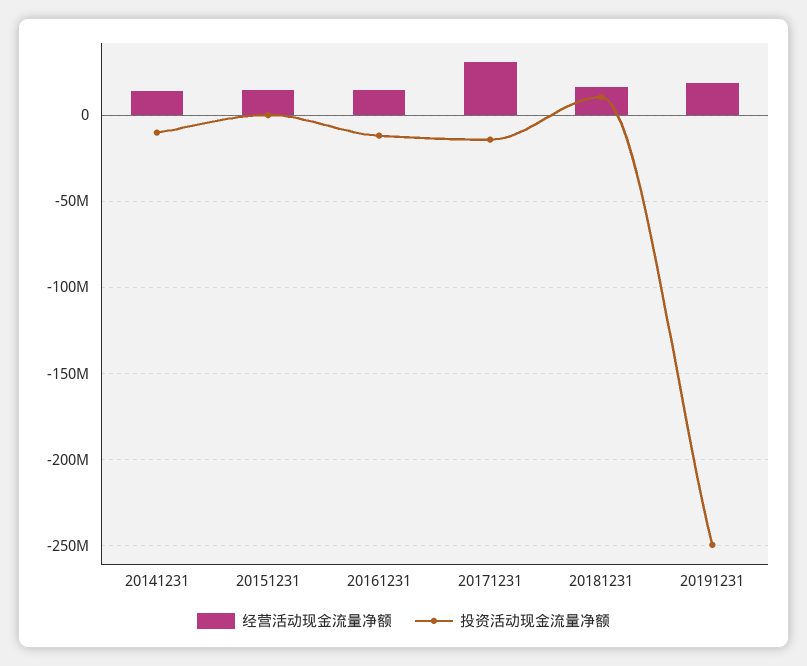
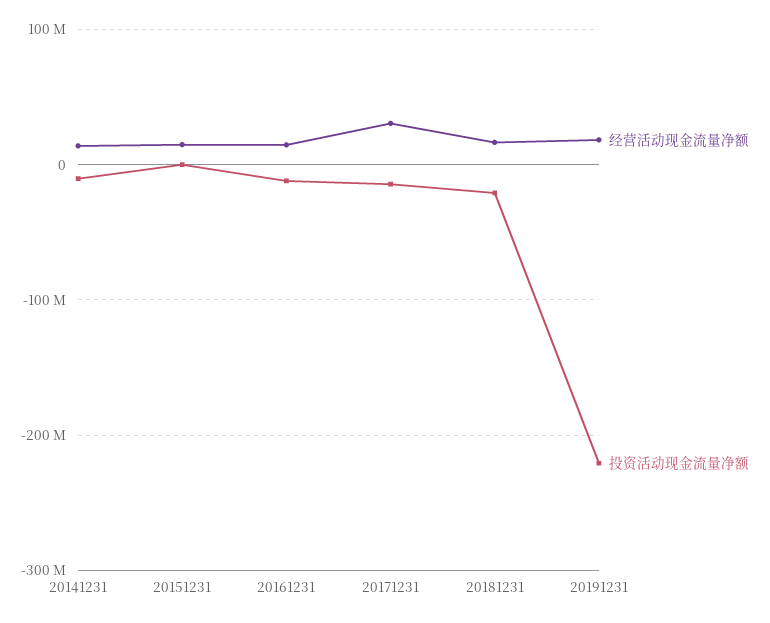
投资活动现金流量净额, 20181231: 10000000 -> -20000000
投资活动现金流量净额, 20191231: -250000000 -> -220000000

